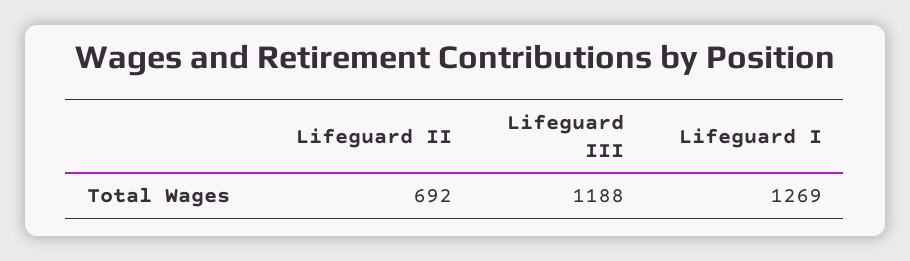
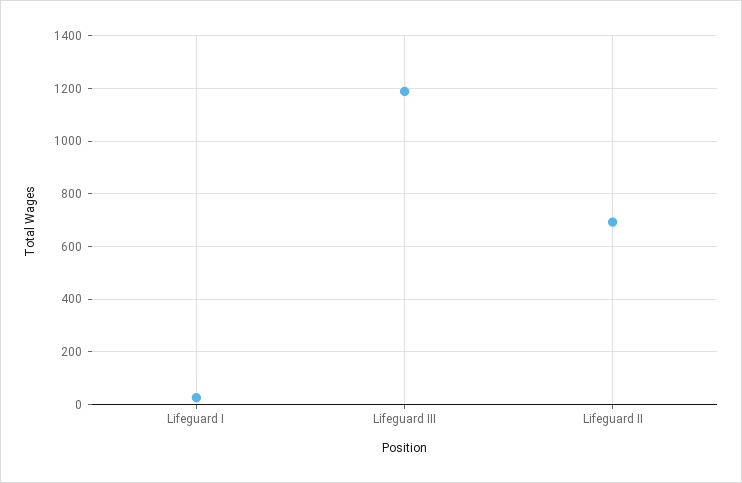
Lifeguard I: 1269 -> 25

